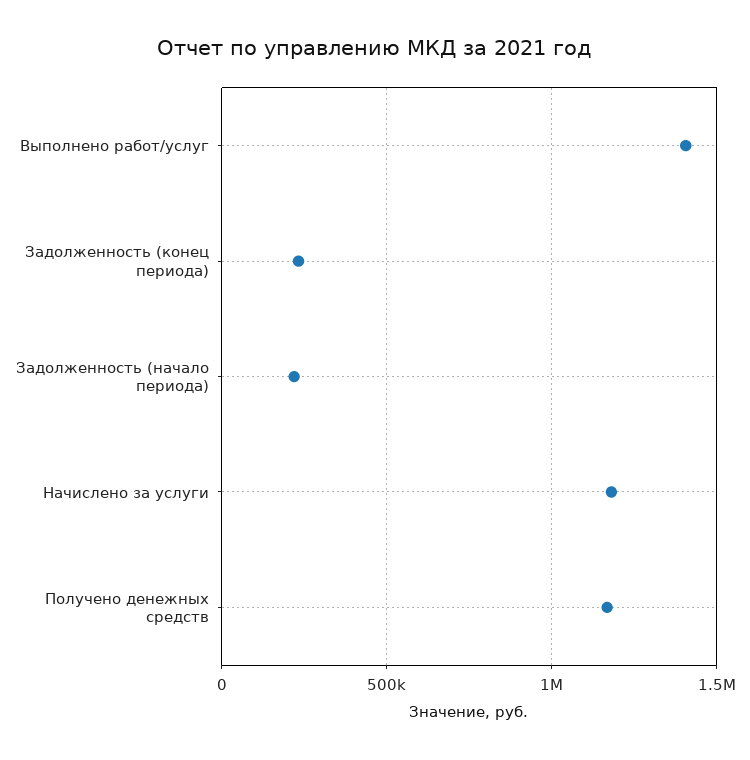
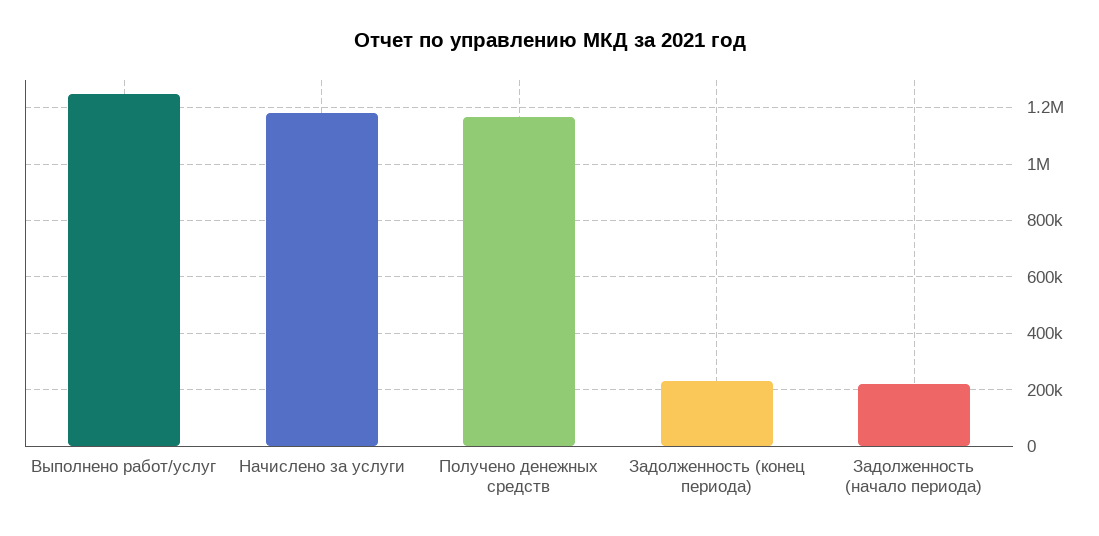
Выполнено работ/услуг: 1400000 -> 1250000

